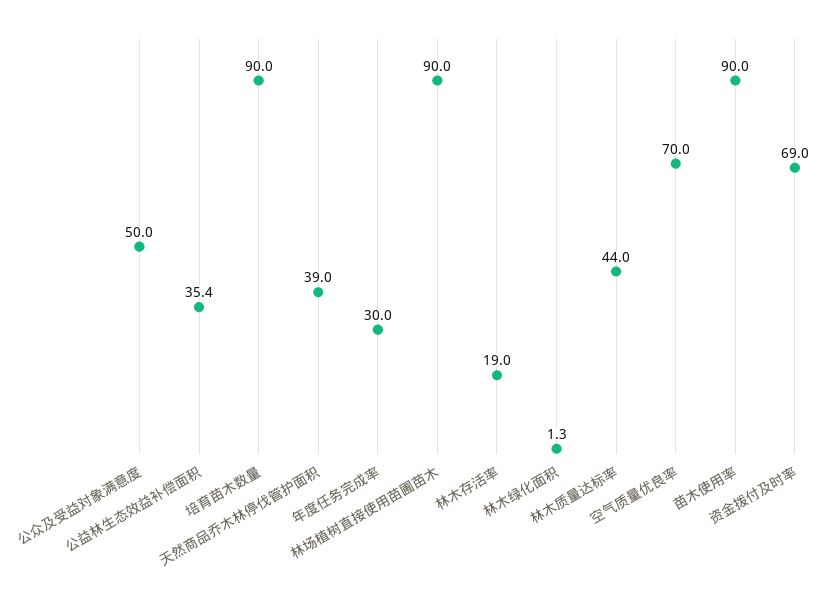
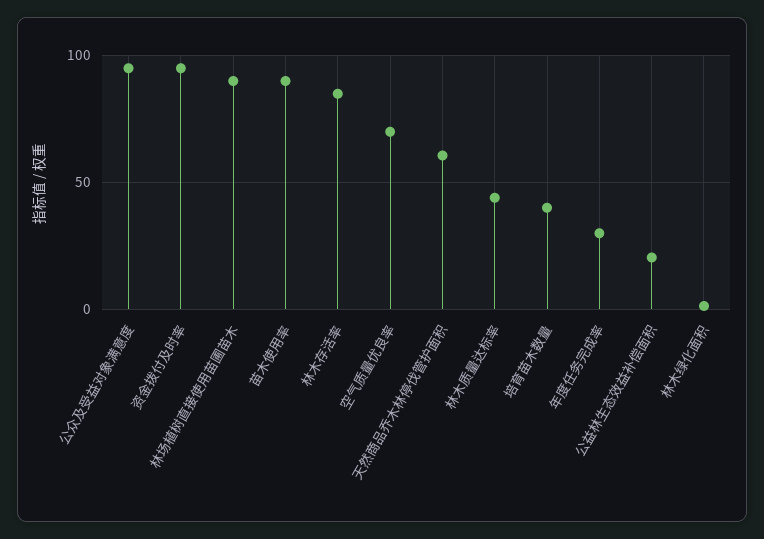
公众及受益对象满意度: 50 -> 95
公益林生态效益补偿面积: 35.4 -> 20
培育苗木数量: 90 -> 40
天然商品乔木林停伐管护面积: 39 -> 60
林木存活率: 19 -> 85
资金拨付及时率: 69 -> 95

